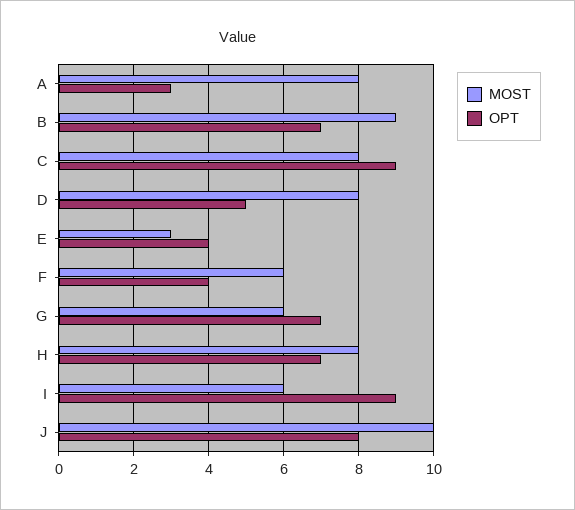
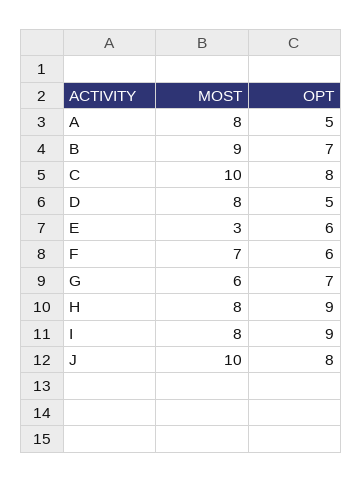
OPT, A: 3 -> 5
MOST, C: 8 -> 10
OPT, C: 9 -> 8
OPT, E: 4 -> 6
MOST, F: 6 -> 7
OPT, F: 4 -> 6
OPT, H: 7 -> 9
MOST, I: 6 -> 8

